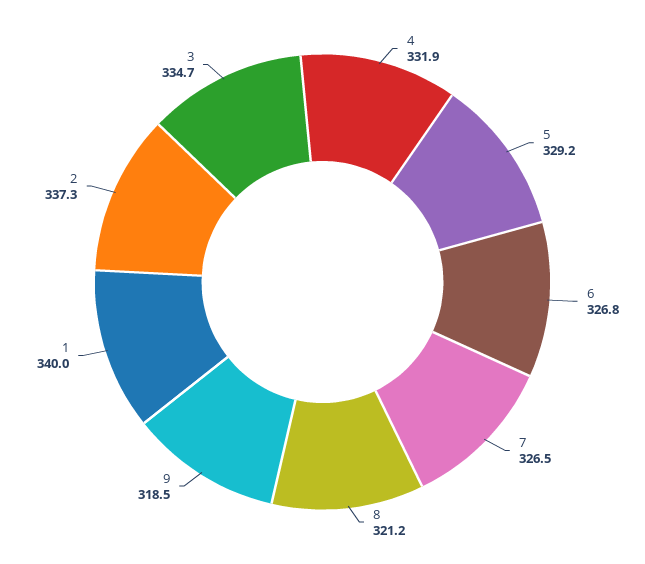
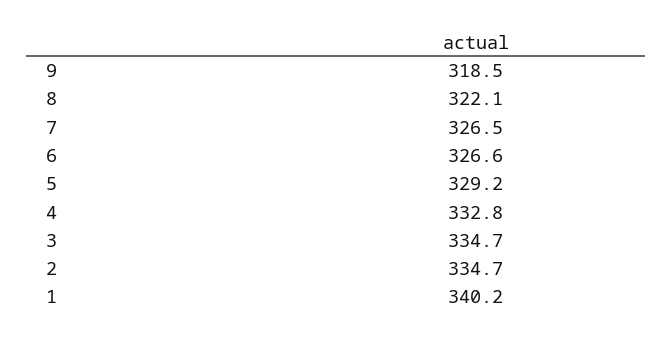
4: 331.9 -> 332.8
6: 326.8 -> 326.6
8: 321.2 -> 322.1
1: 340 -> 340.2
2: 337.3 -> 334.7

